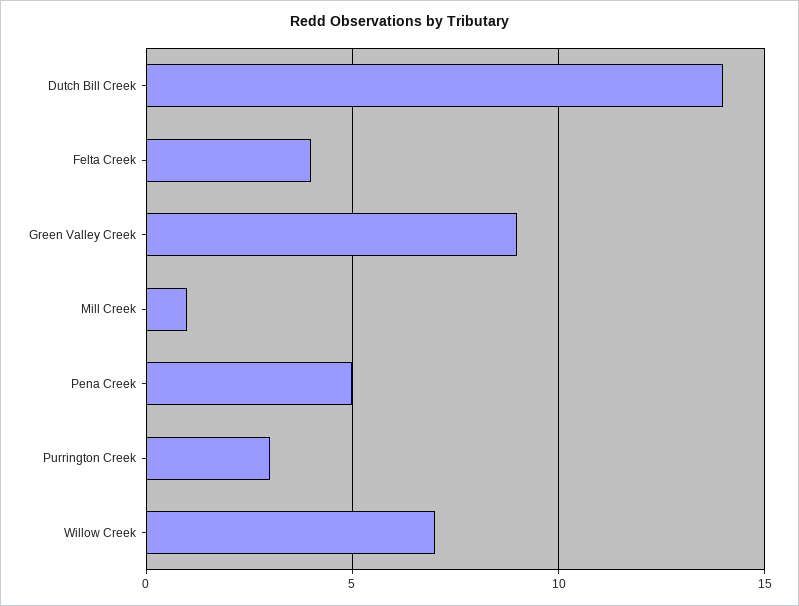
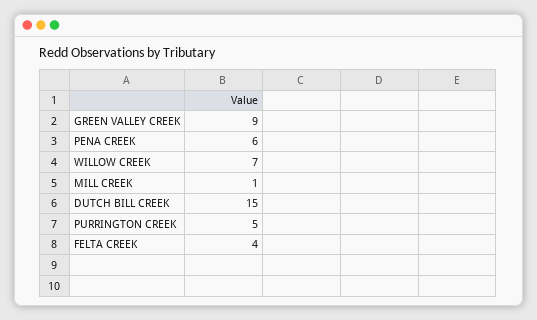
Dutch Bill Creek: 14 -> 15
Pena Creek: 5 -> 6
Purrington Creek: 3 -> 5

